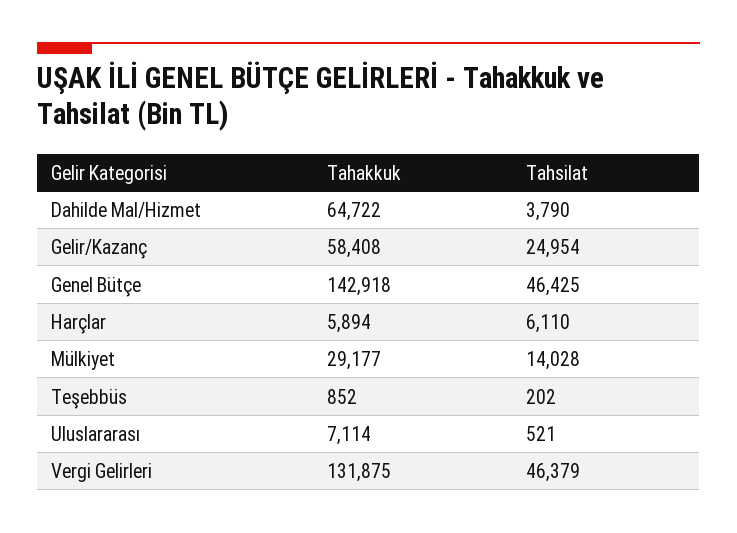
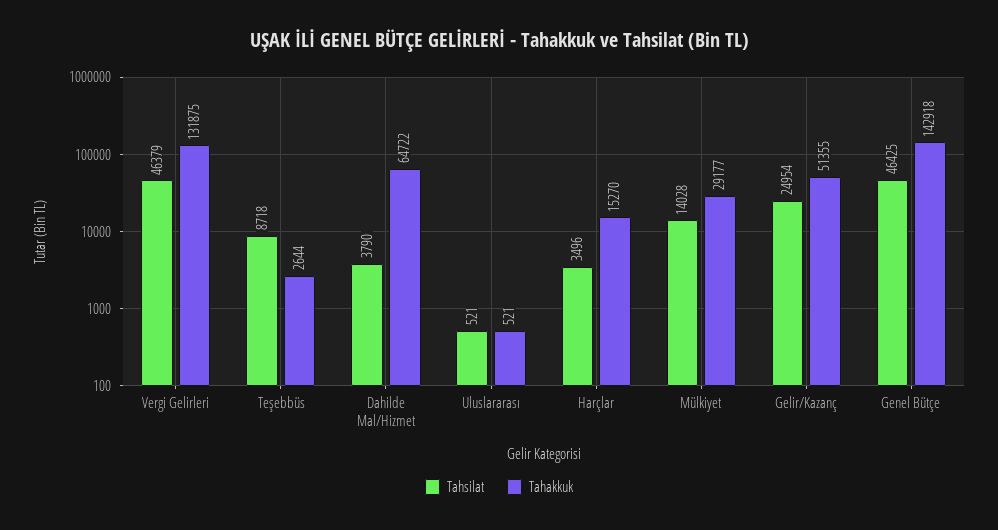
Tahakkuk, Gelir/Kazanç: 58408 -> 51355
Tahakkuk, Harçlar: 5894 -> 15270
Tahsilat, Harçlar: 6110 -> 3496
Tahakkuk, Teşebbüs: 852 -> 2644
Tahsilat, Teşebbüs: 202 -> 8718
Tahakkuk, Uluslararası: 7114 -> 521

